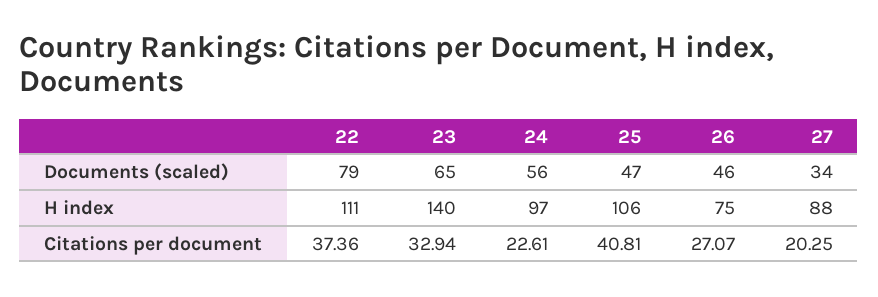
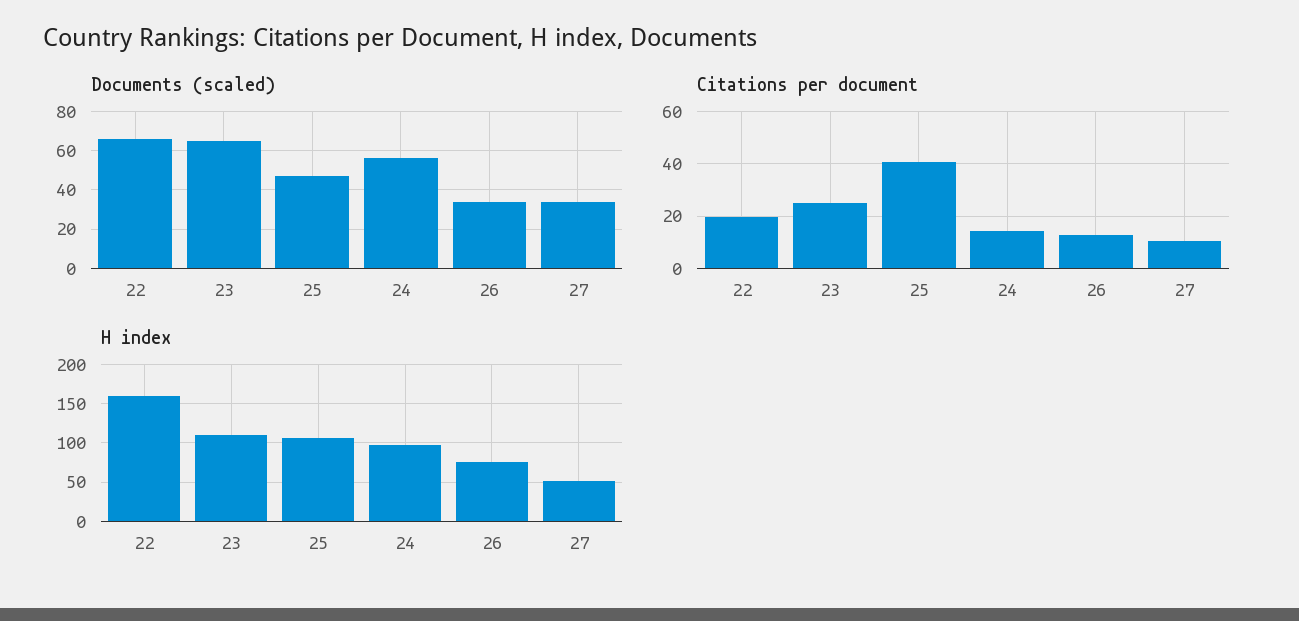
Documents (scaled), 22: 79 -> 65
Documents (scaled), 26: 46 -> 35
H index, 22: 111 -> 160
H index, 23: 140 -> 110
H index, 27: 88 -> 50
Citations per document, 22: 37.36 -> 20
Citations per document, 23: 32.94 -> 25
Citations per document, 24: 22.61 -> 15
Citations per document, 26: 27.07 -> 12.5
Citations per document, 27: 20.25 -> 10

